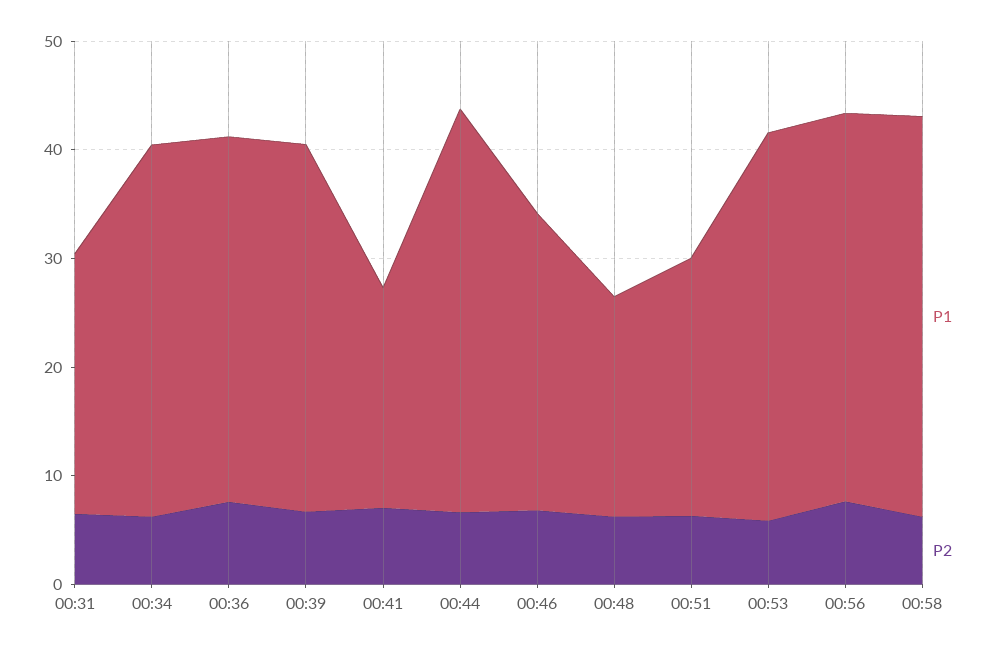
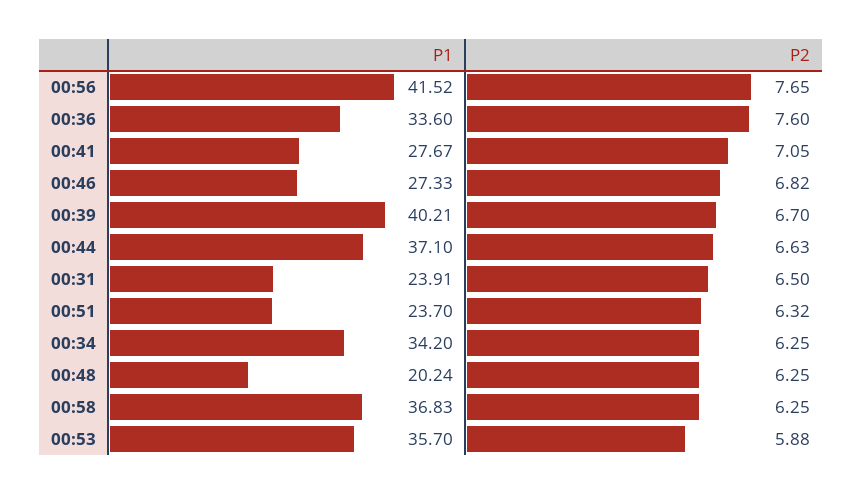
P1, 00:39: 34 -> 40.21
P1, 00:41: 20 -> 27.67
P1, 00:56: 36 -> 41.52

